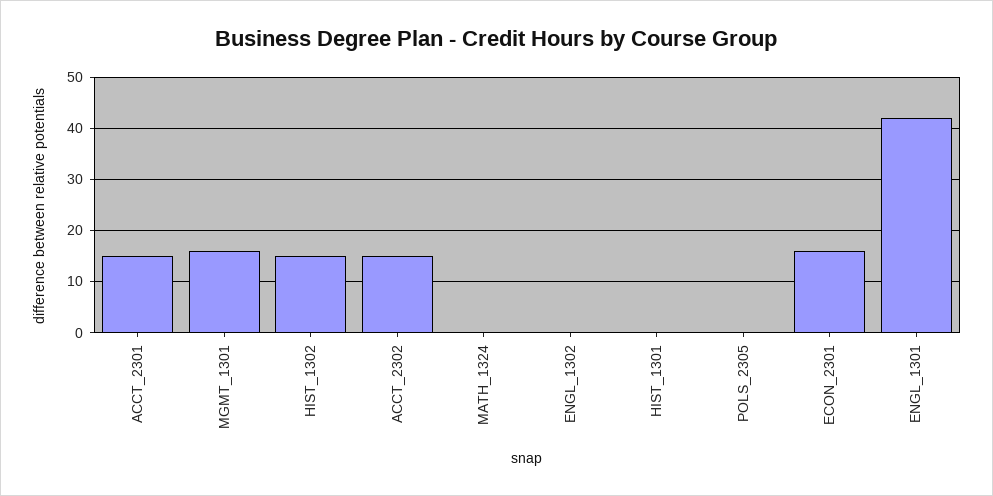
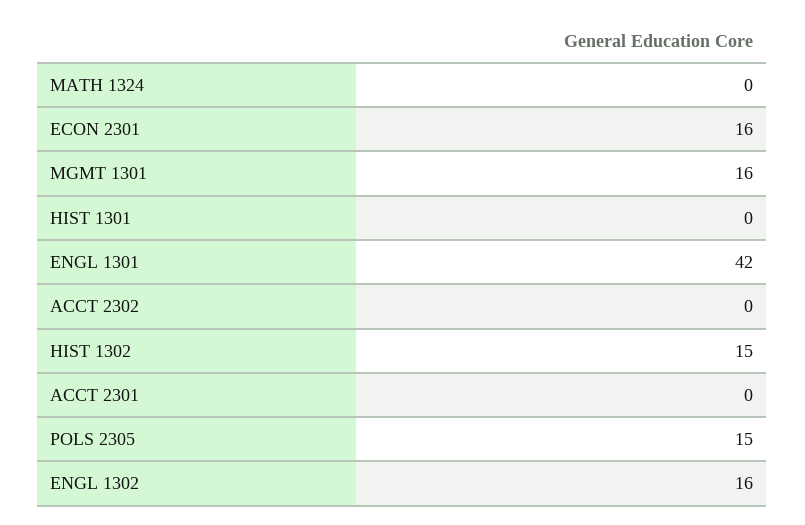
ACCT_2301: 15 -> 0
ACCT_2302: 15 -> 0
ENGL_1302: 0 -> 16
POLS_2305: 0 -> 15

